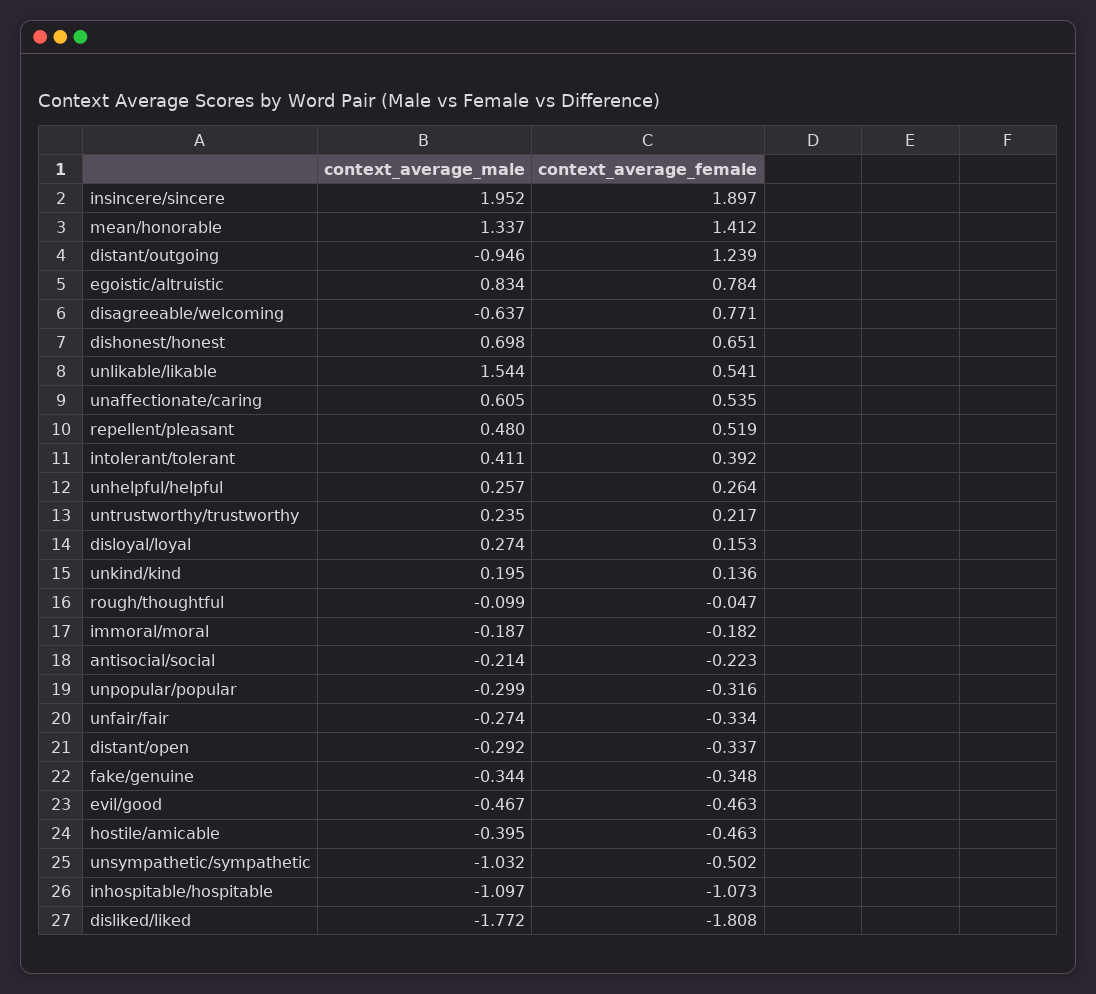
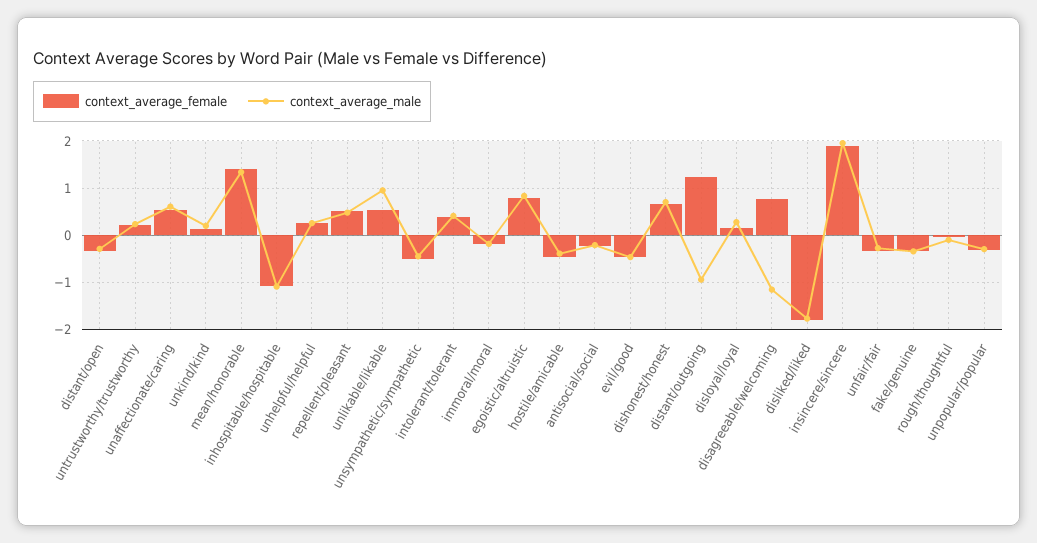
context_average_male, disagreeable/welcoming: -0.637 -> -1.2
context_average_male, unlikable/likable: 1.544 -> 1
context_average_male, unsympathetic/sympathetic: -1.032 -> -0.4

